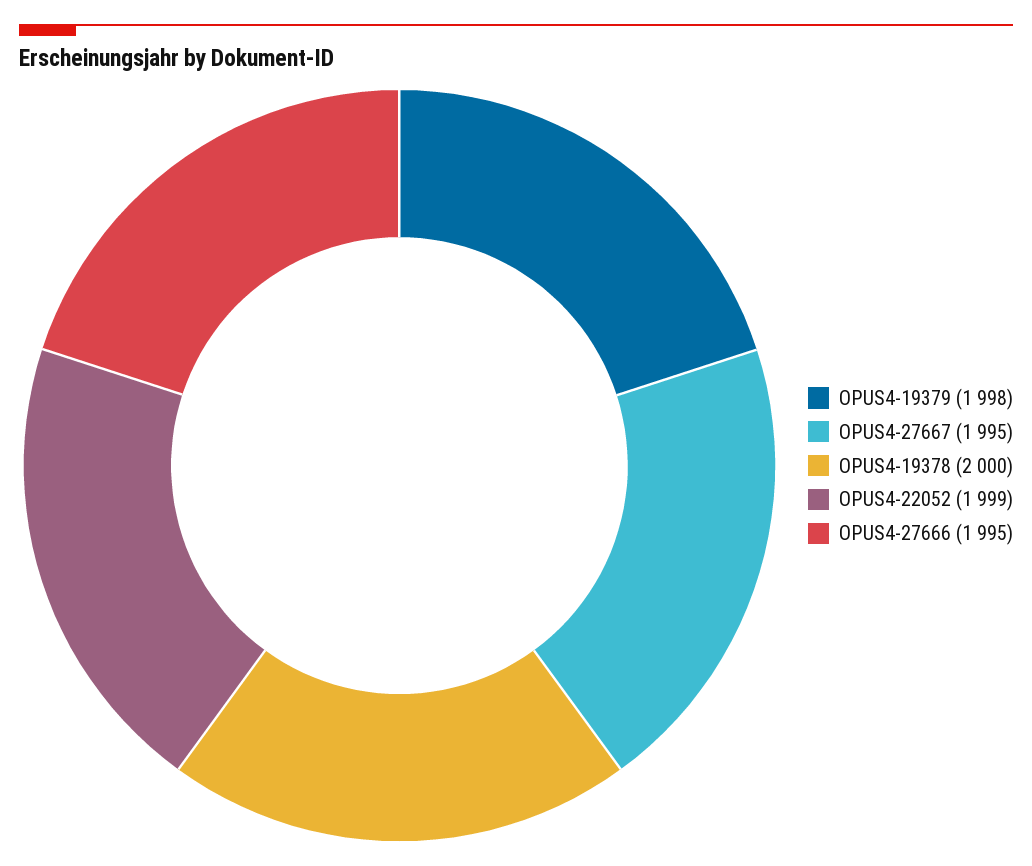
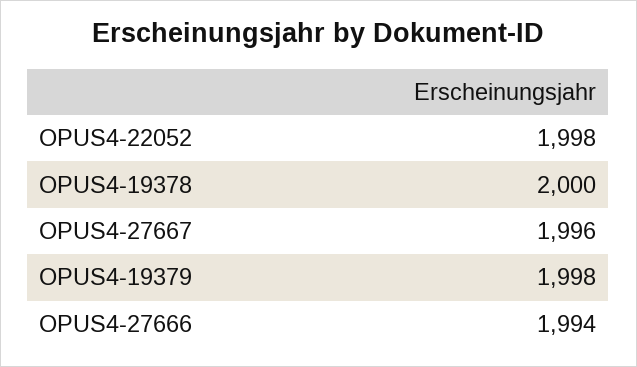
OPUS4-27667: 1995 -> 1996
OPUS4-22052: 1999 -> 1998
OPUS4-27666: 1995 -> 1994

